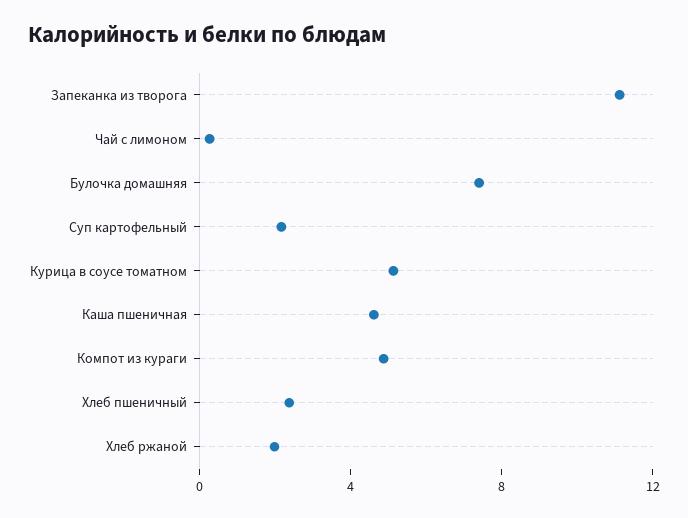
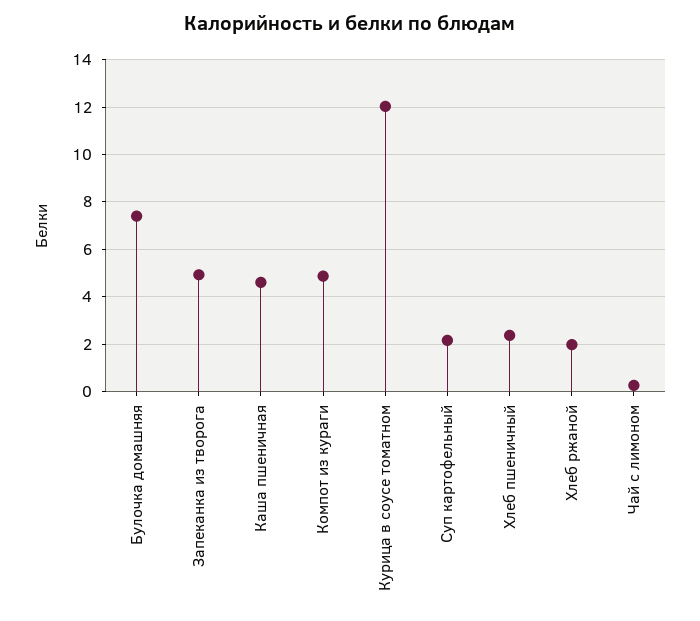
Запеканка из творога: 11 -> 5
Курица в соусе томатном: 5 -> 12

